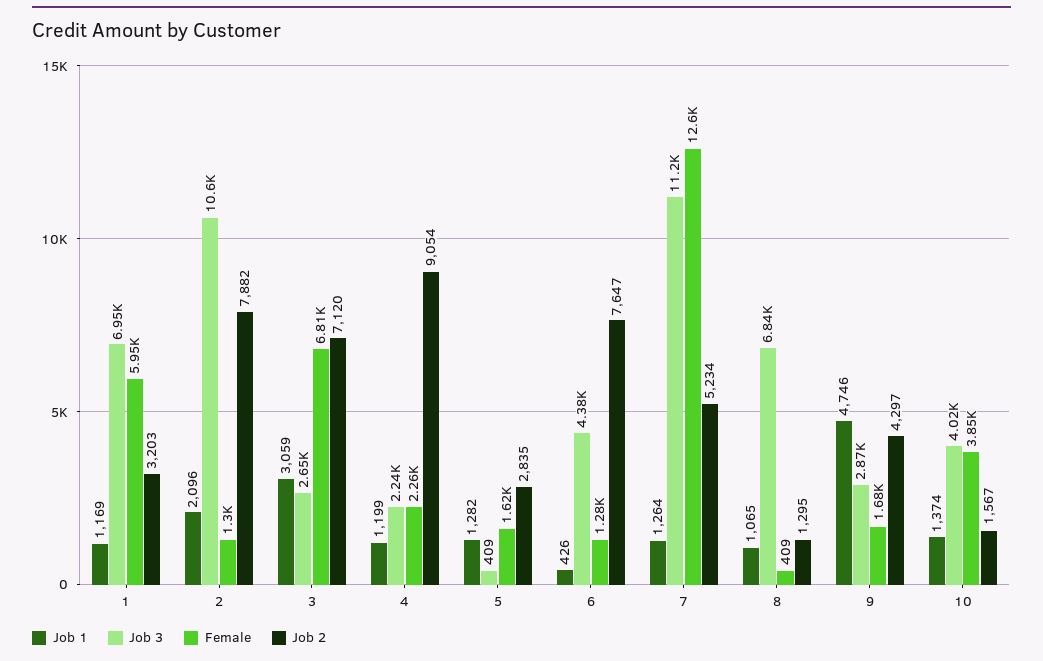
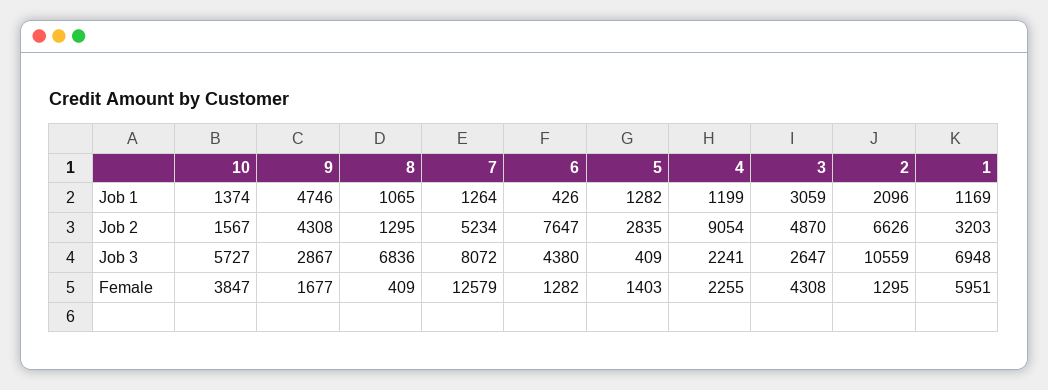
Job 2, 2: 7882 -> 6626
Female, 3: 6810 -> 4308
Job 2, 3: 7120 -> 4870
Female, 5: 1620 -> 1403
Job 3, 7: 11200 -> 8072
Job 2, 9: 4297 -> 4308
Job 3, 10: 4020 -> 5727

